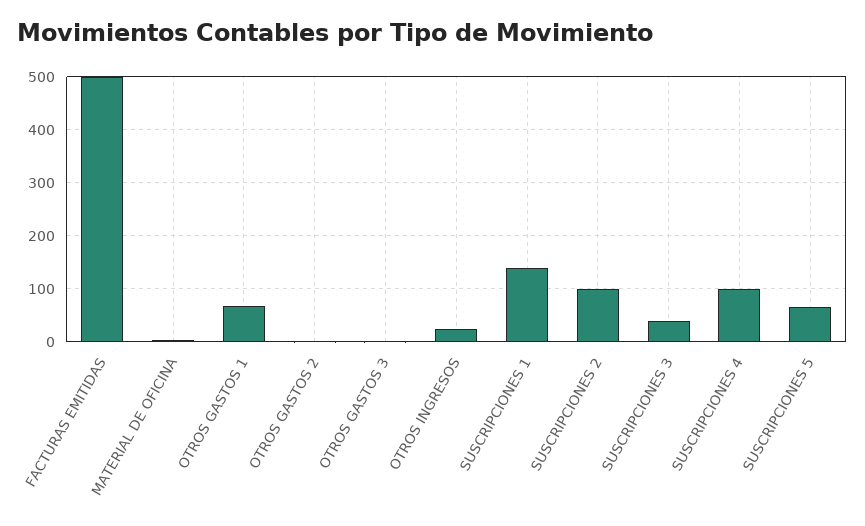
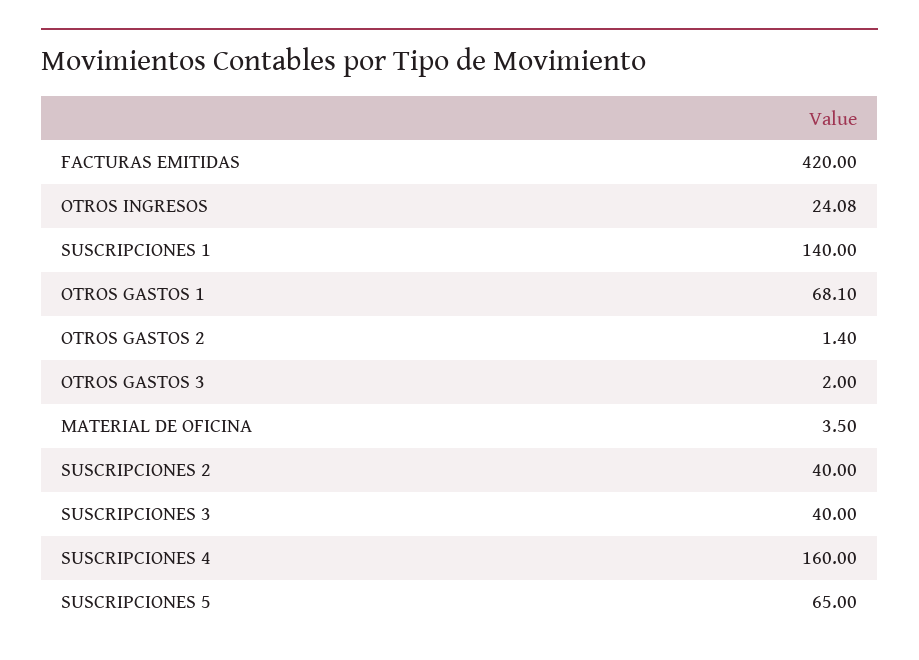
FACTURAS EMITIDAS: 500 -> 420
SUSCRIPCIONES 2: 100 -> 40
SUSCRIPCIONES 4: 100 -> 160

